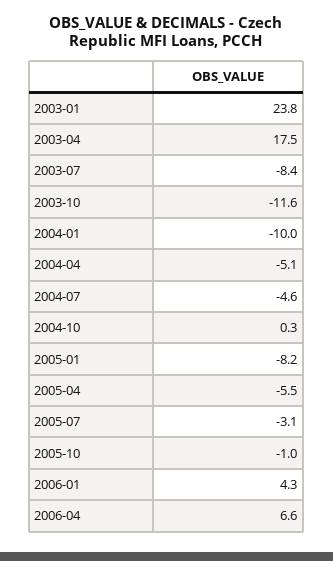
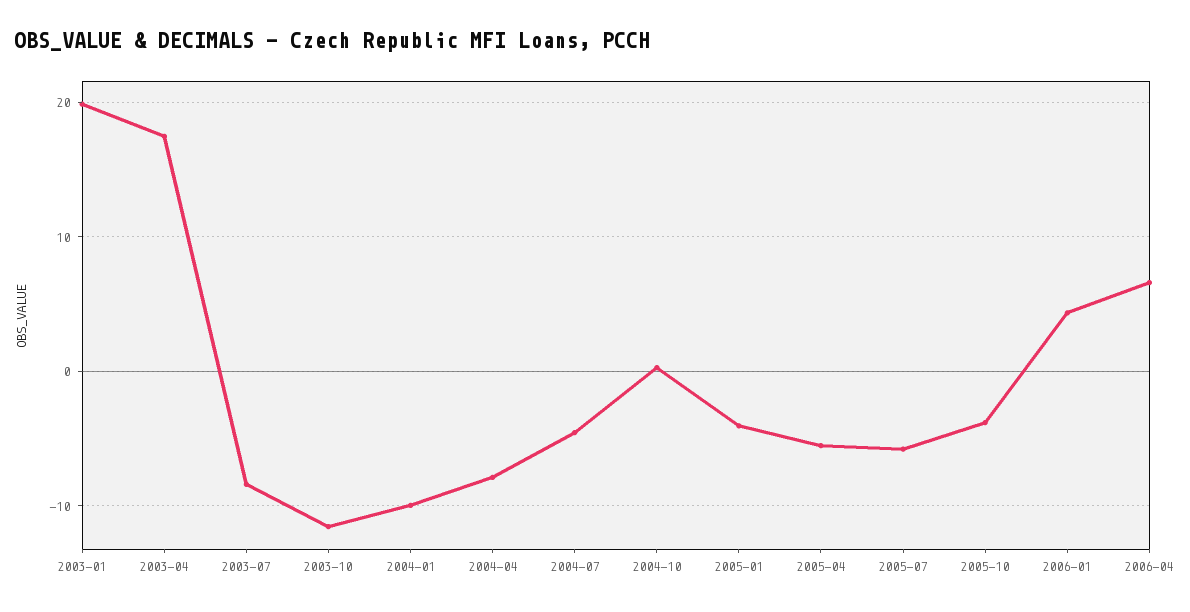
2003-01: 23.8 -> 20
2004-04: -5.1 -> -8
2005-01: -8.2 -> -4
2005-07: -3.1 -> -6
2005-10: -1 -> -4

